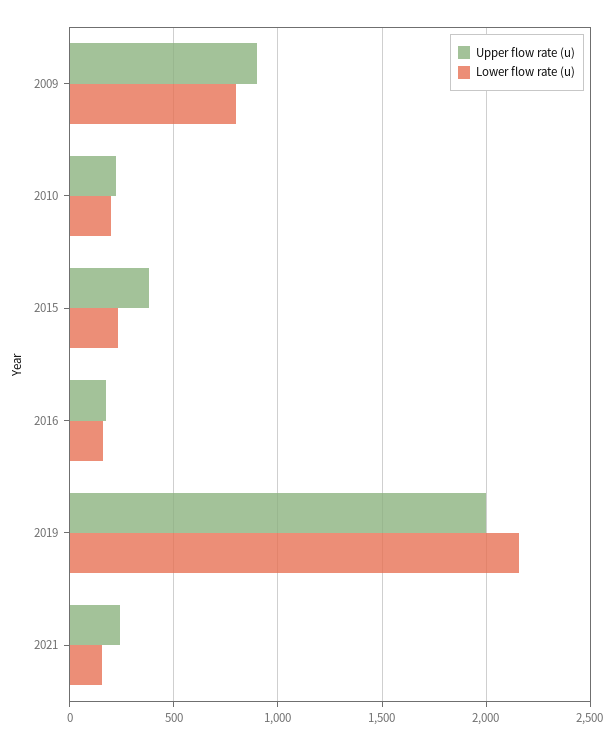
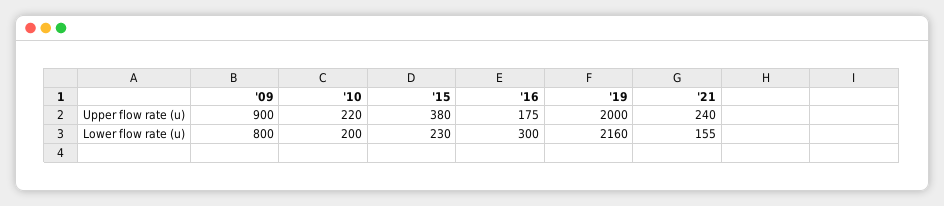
Lower flow rate (u), 2016: 150 -> 300

